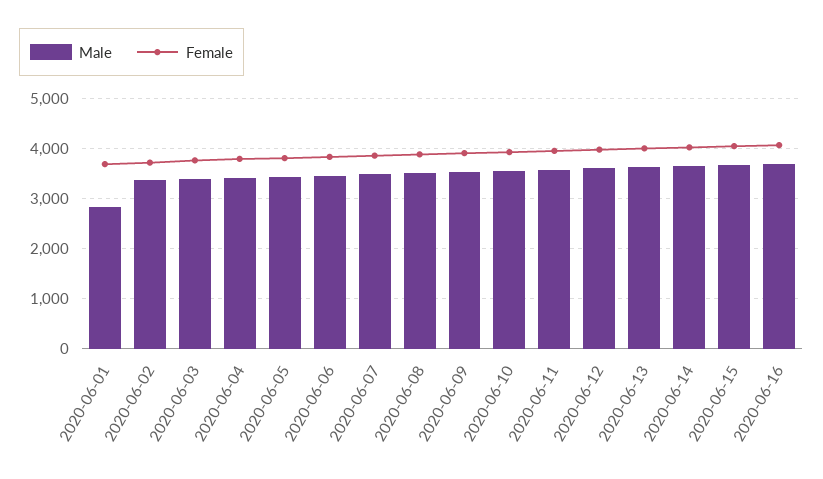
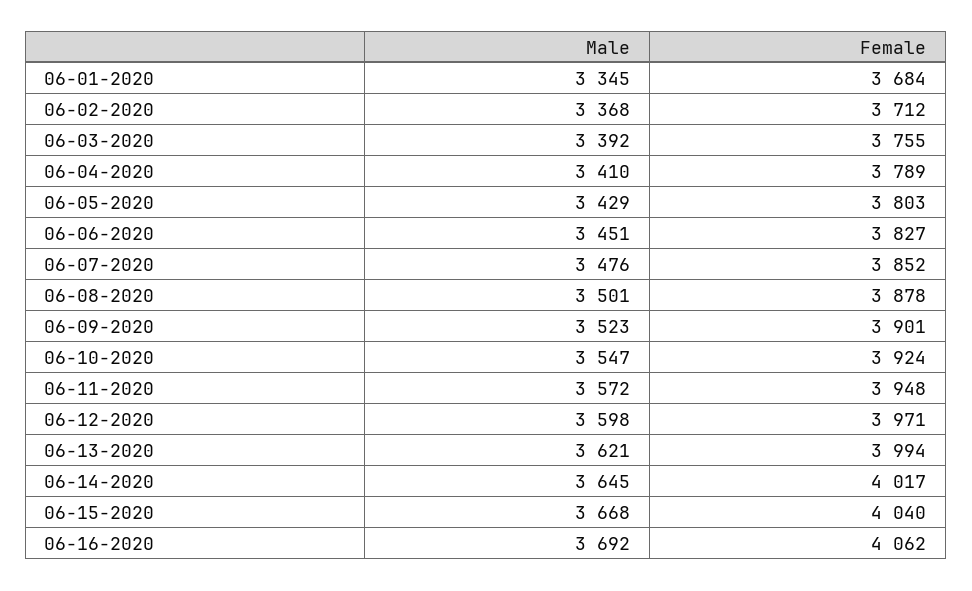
Male, 2020-06-01: 2800 -> 3345

